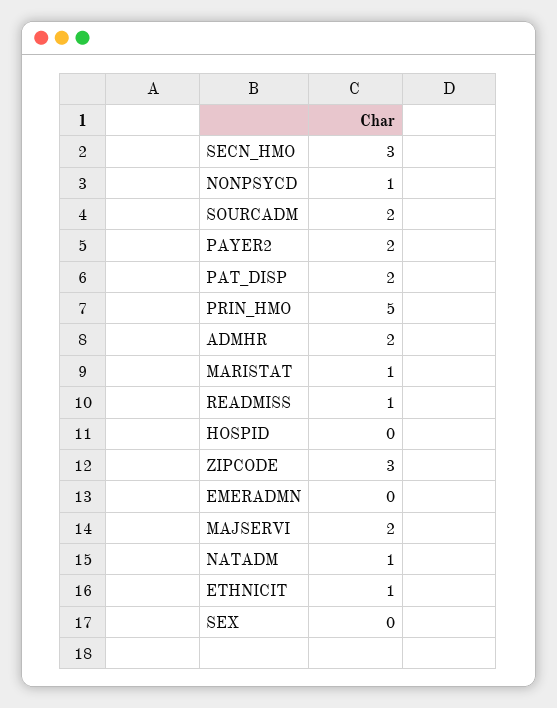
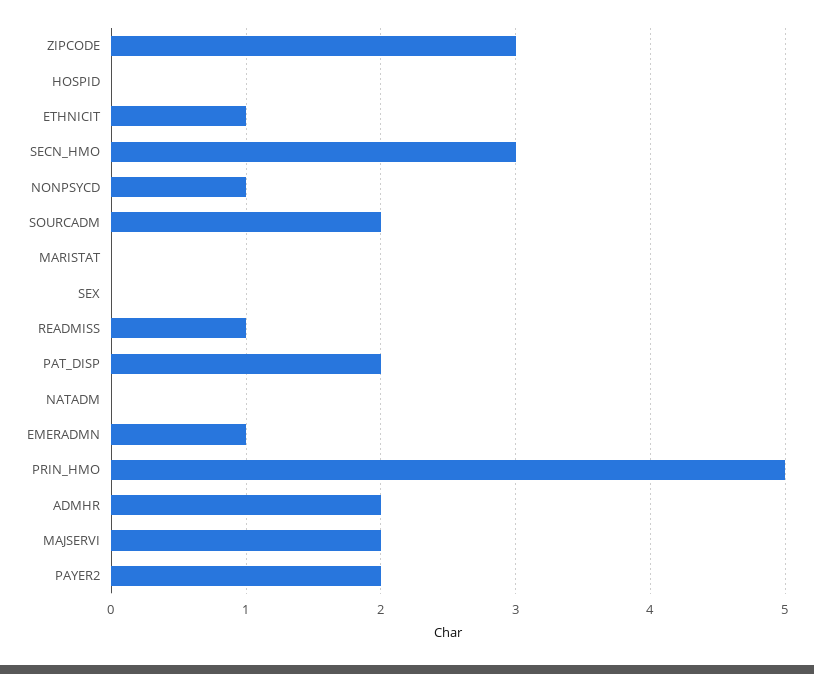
MARISTAT: 1 -> 0
EMERADMN: 0 -> 1
NATADM: 1 -> 0

